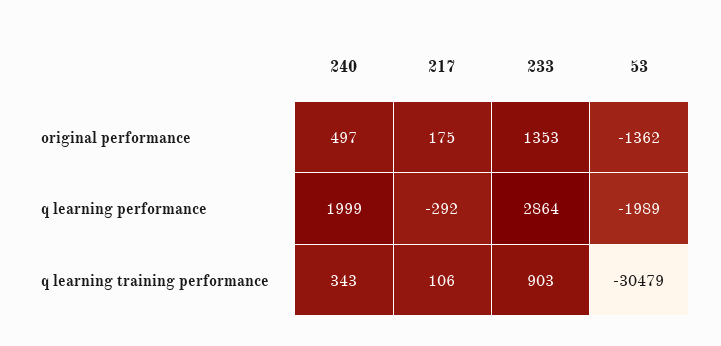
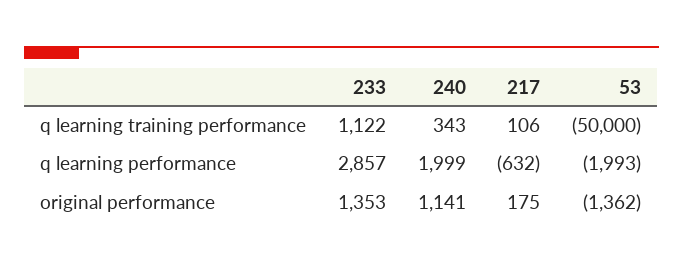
240, original performance: 497 -> 1141
217, q learning performance: -292 -> -632
233, q learning performance: 2864 -> 2857
53, q learning performance: -1989 -> -1993
233, q learning training performance: 903 -> 1122
53, q learning training performance: -30479 -> -50000

